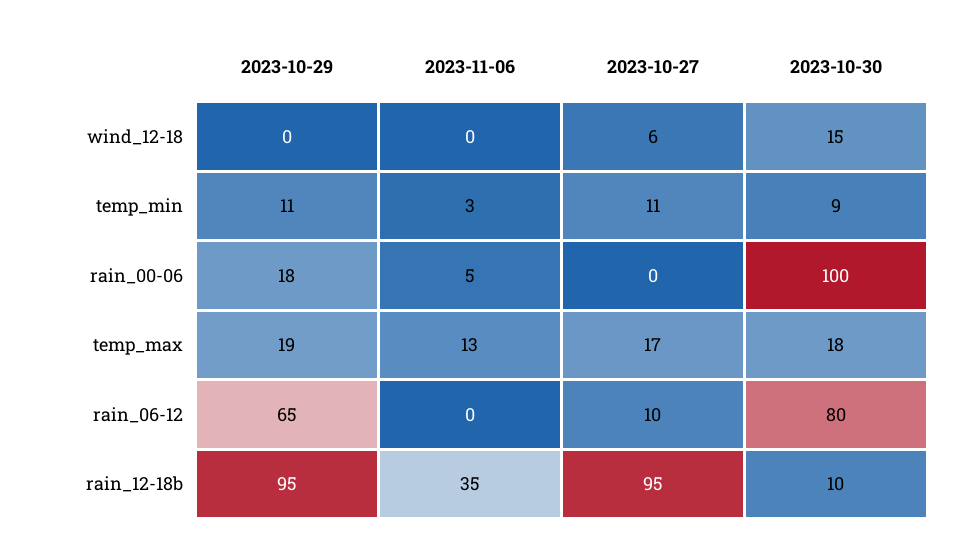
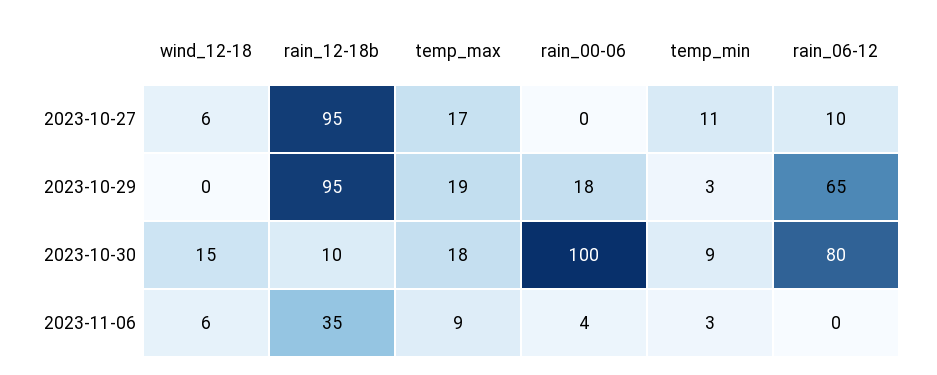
2023-11-06, wind_12-18: 0 -> 6
2023-10-29, temp_min: 11 -> 3
2023-11-06, rain_00-06: 5 -> 4
2023-11-06, temp_max: 13 -> 9

